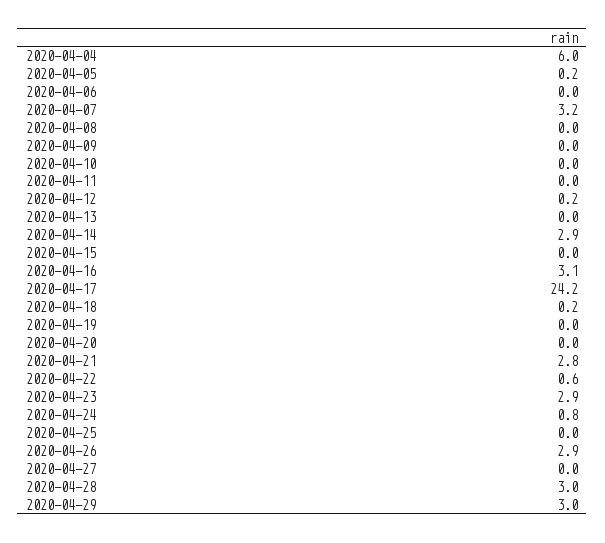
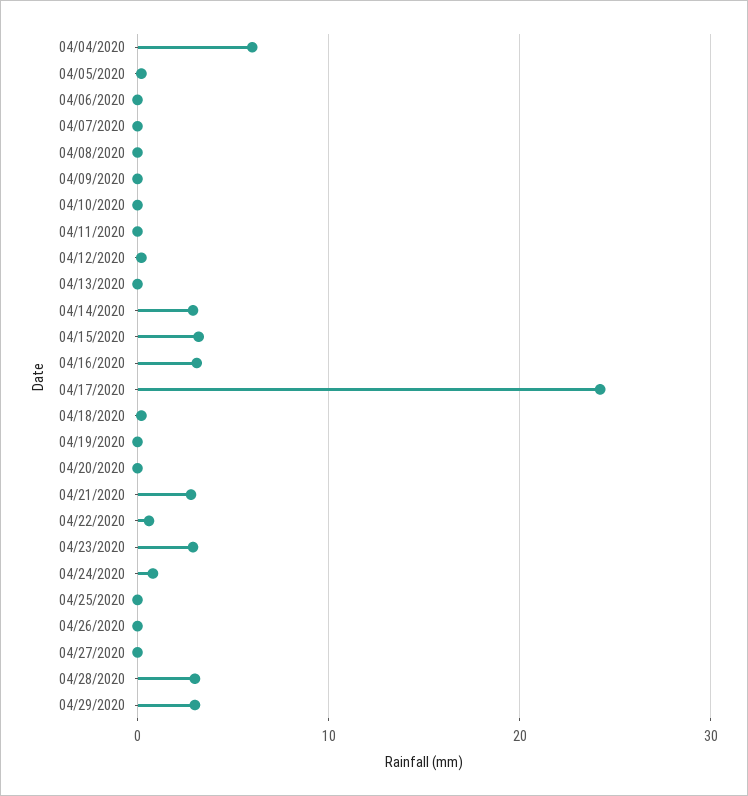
2020-04-07: 3.2 -> 0
2020-04-15: 0 -> 3
2020-04-26: 2.9 -> 0

